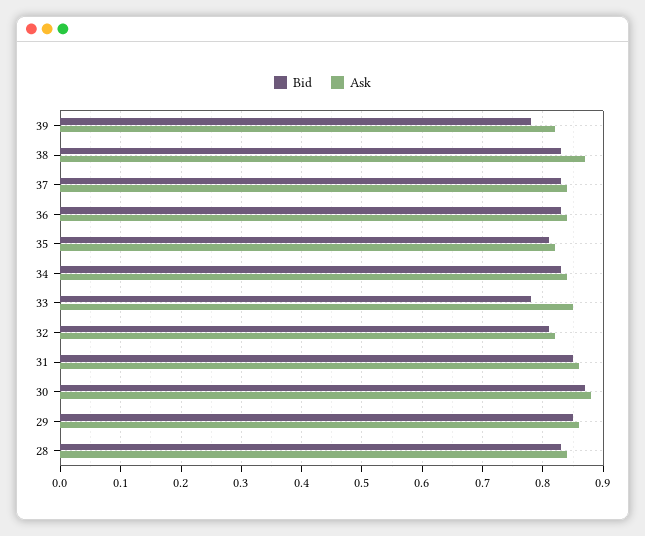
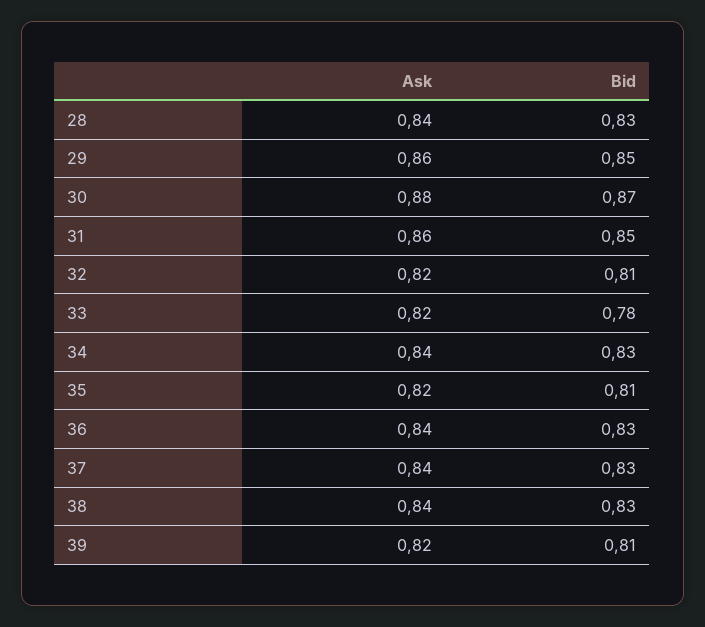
Bid, 39: 0.78 -> 0.81
Ask, 38: 0.87 -> 0.84
Ask, 33: 0.85 -> 0.82

